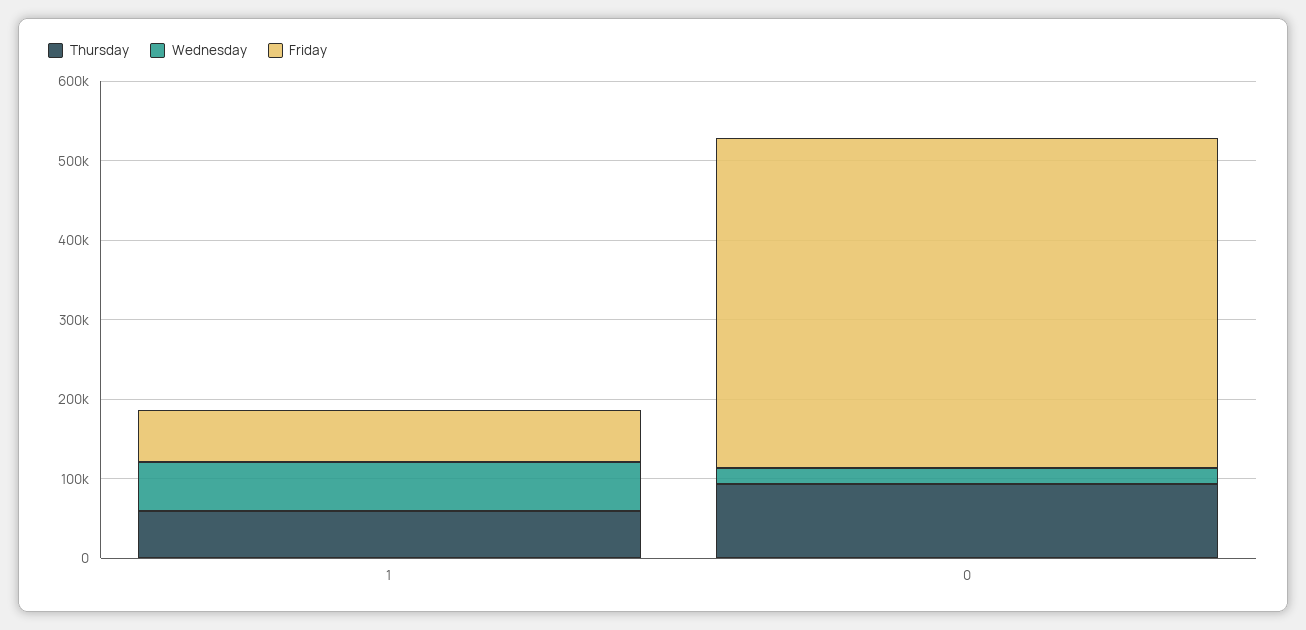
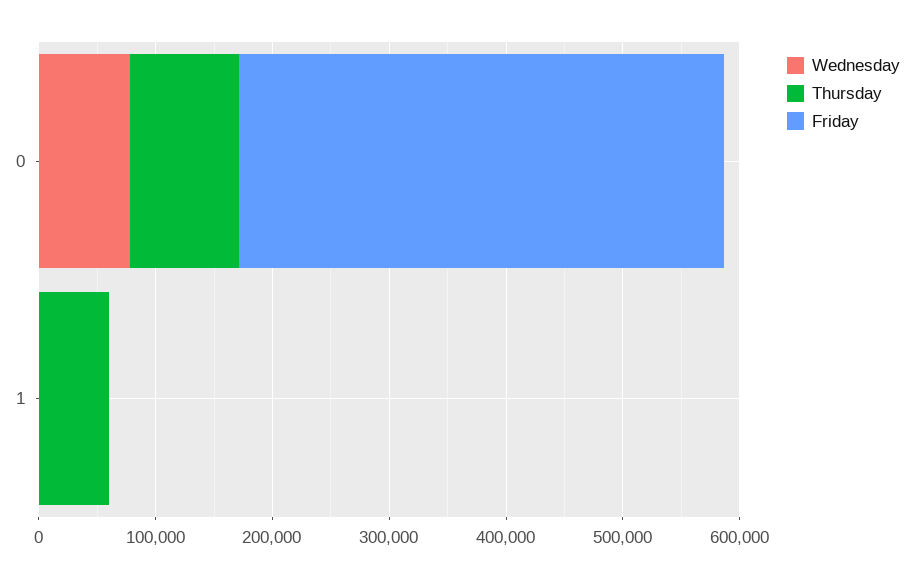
Wednesday, 1: 60000 -> 0
Friday, 1: 60000 -> 0
Wednesday, 0: 20000 -> 80000

